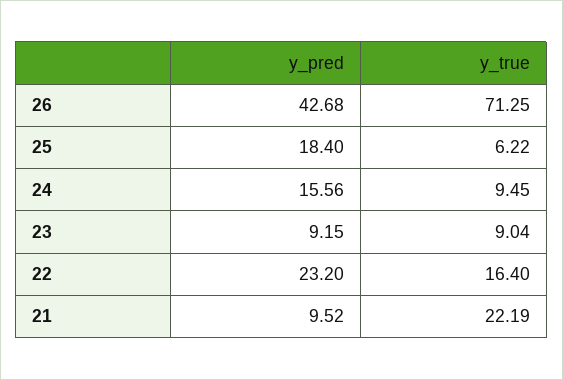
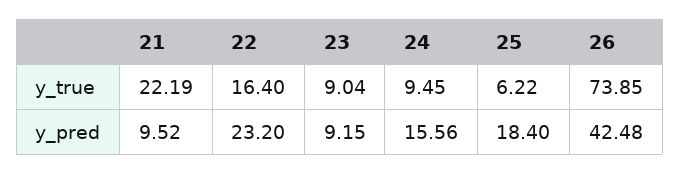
y_pred, 26: 42.68 -> 42.48
y_true, 26: 71.25 -> 73.85

